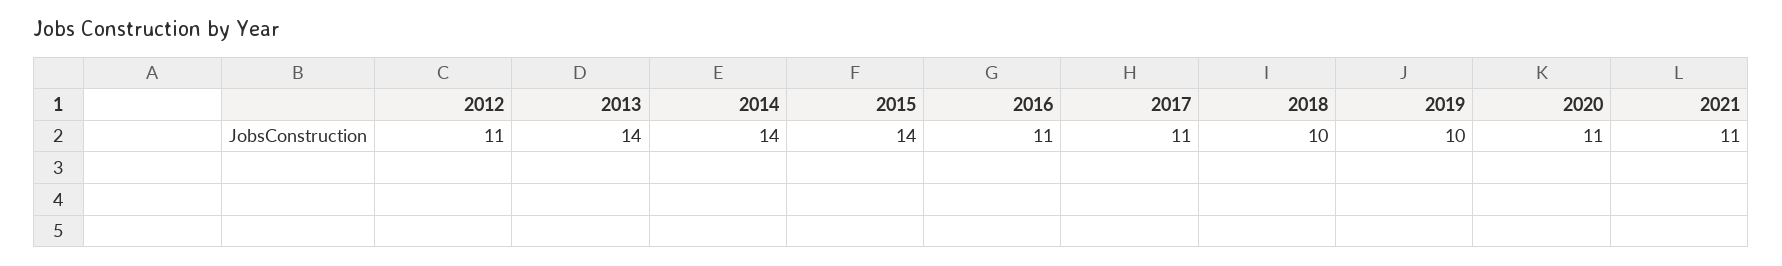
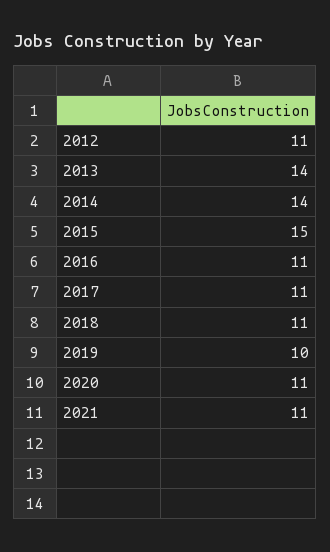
2015: 14 -> 15
2018: 10 -> 11

